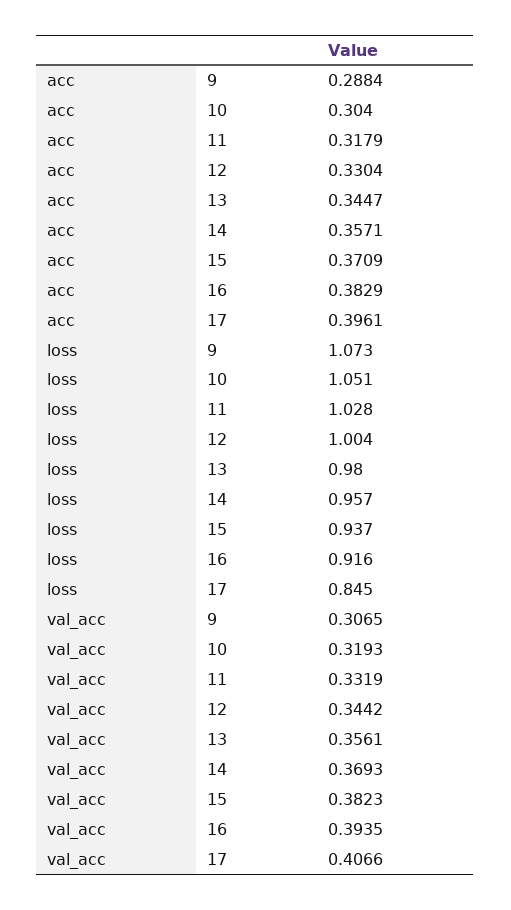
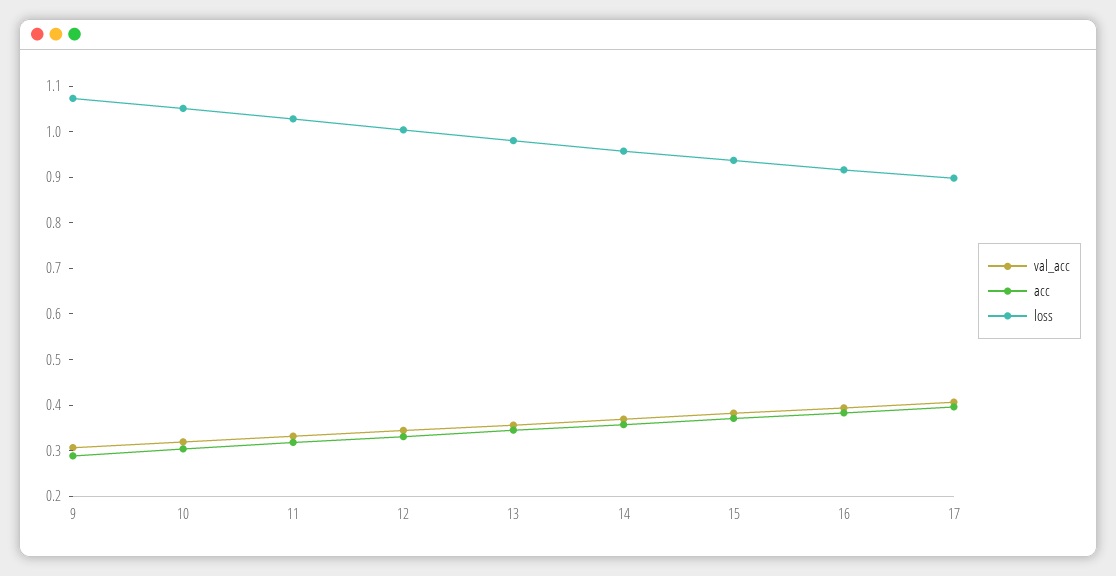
loss, 17: 0.845 -> 0.9

